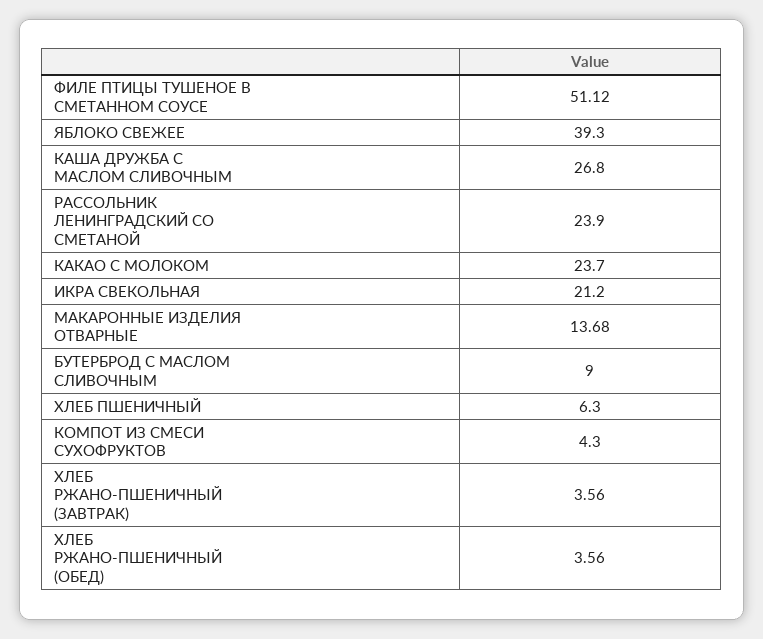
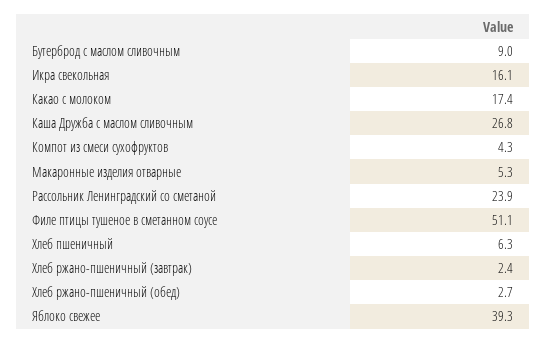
КАКАО С МОЛОКОМ: 23.7 -> 17.4
ИКРА СВЕКОЛЬНАЯ: 21.2 -> 16.1
МАКАРОННЫЕ ИЗДЕЛИЯ ОТВАРНЫЕ: 13.68 -> 5.3
ХЛЕБ РЖАНО-ПШЕНИЧНЫЙ (ЗАВТРАК): 3.56 -> 2.4
ХЛЕБ РЖАНО-ПШЕНИЧНЫЙ (ОБЕД): 3.56 -> 2.7

